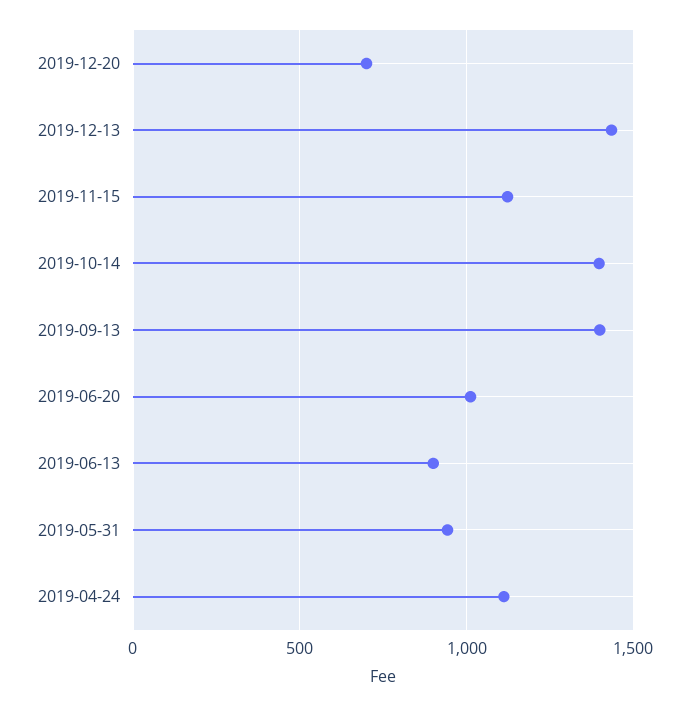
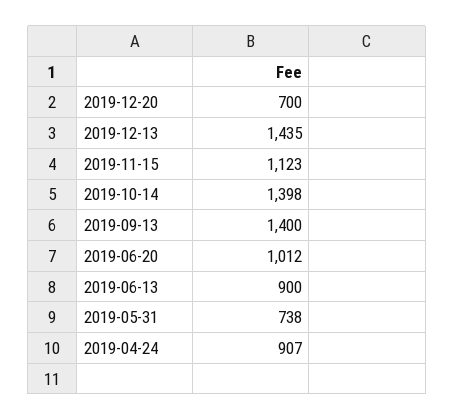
2019-05-31: 950 -> 738
2019-04-24: 1100 -> 907

